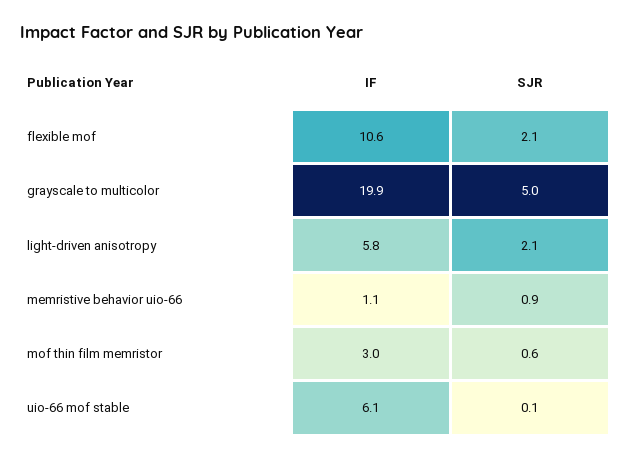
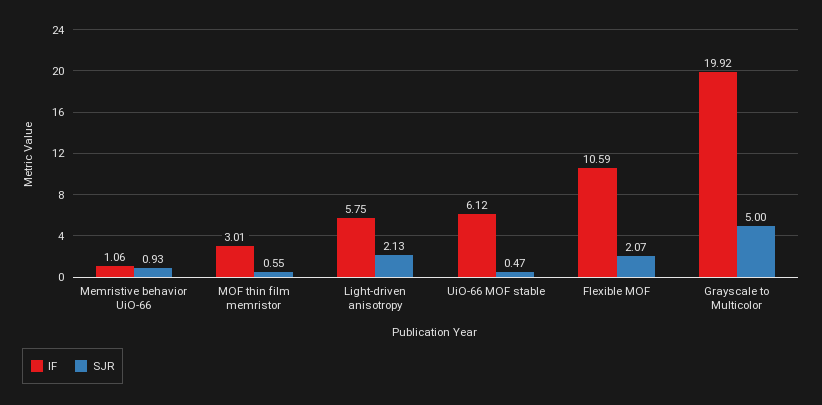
SJR, uio-66 mof stable: 0.1 -> 0.47

